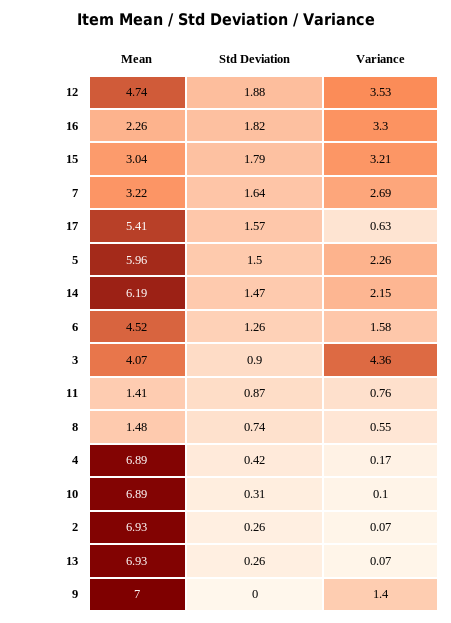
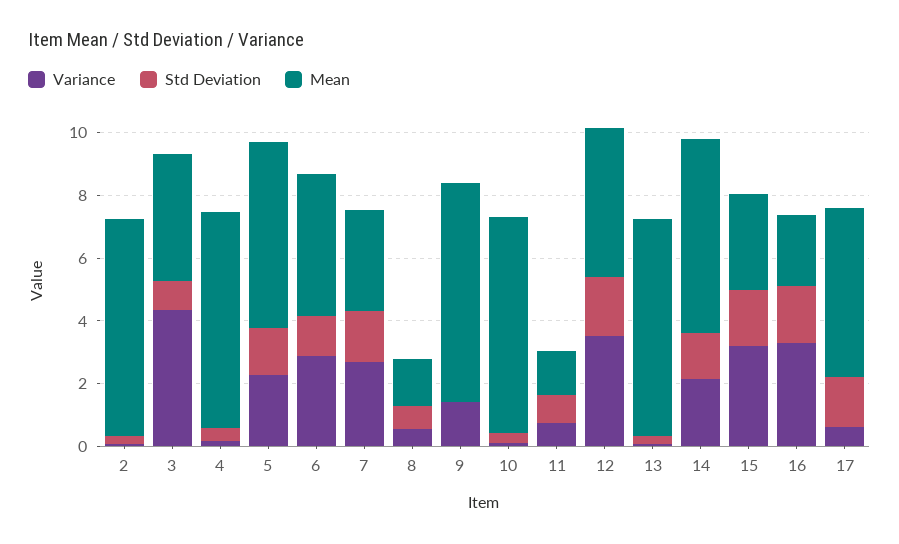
Variance, 6: 1.58 -> 3

